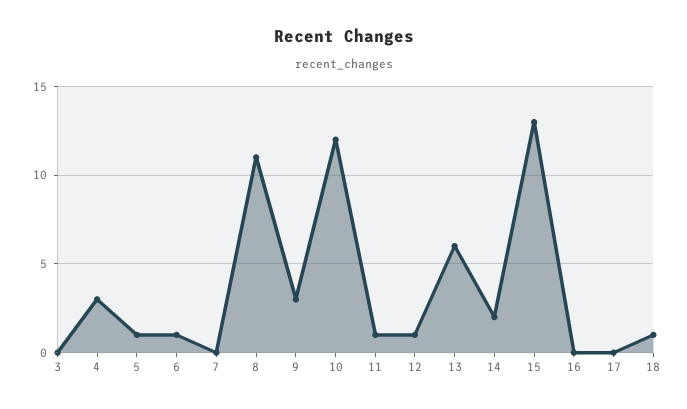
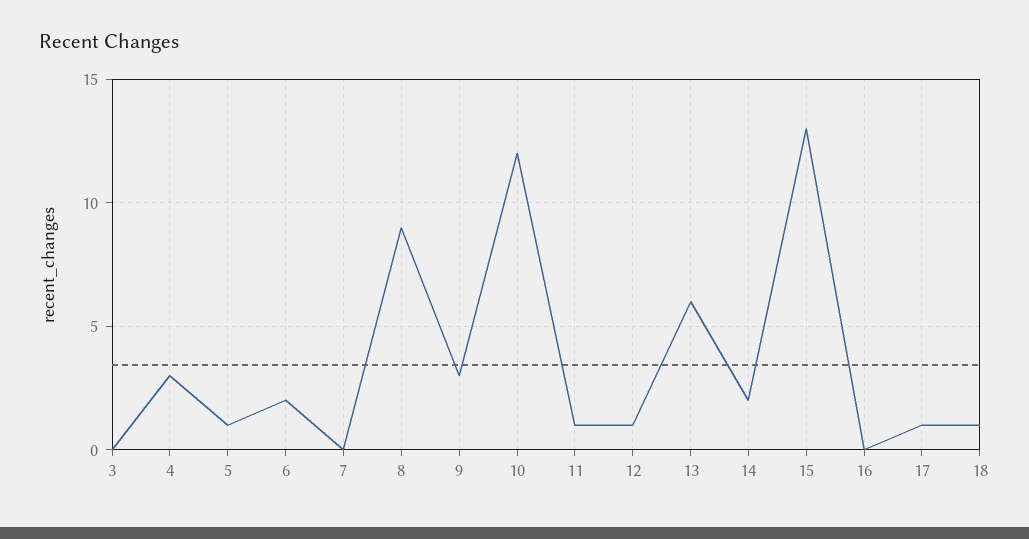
6: 1 -> 2
8: 11 -> 9
17: 0 -> 1

